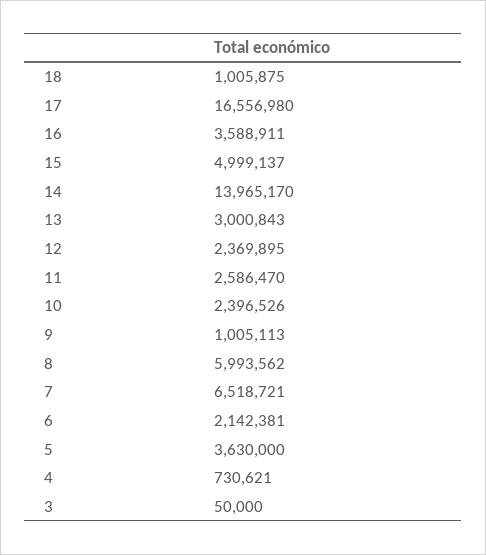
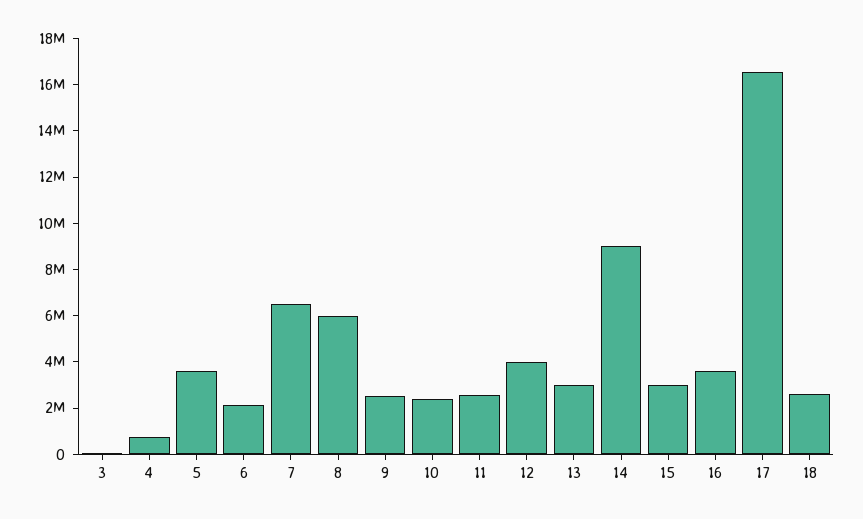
18: 1005875 -> 2500000
15: 4999137 -> 3000000
14: 13965170 -> 9000000
12: 2369895 -> 4000000
9: 1005113 -> 2500000

